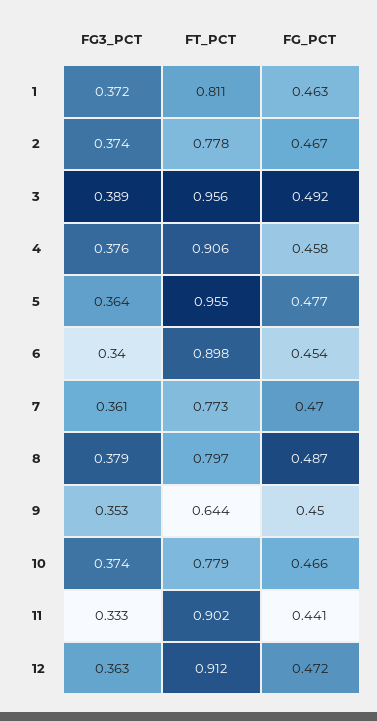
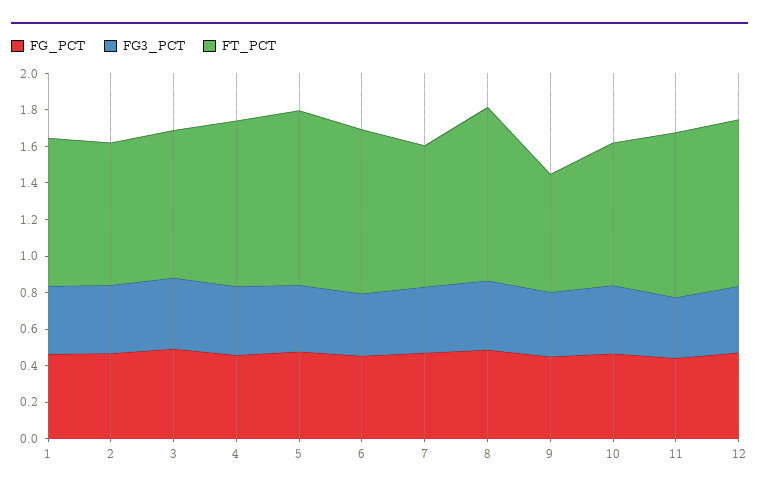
FT_PCT, 3: 0.956 -> 0.8
FT_PCT, 8: 0.797 -> 0.95

